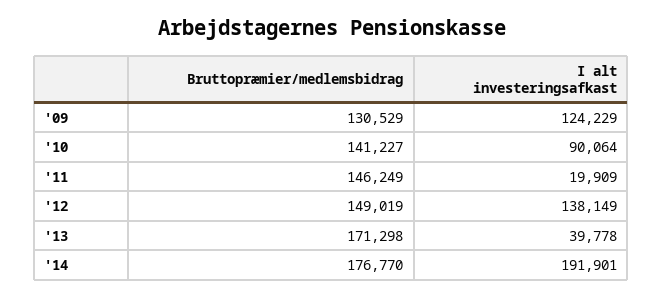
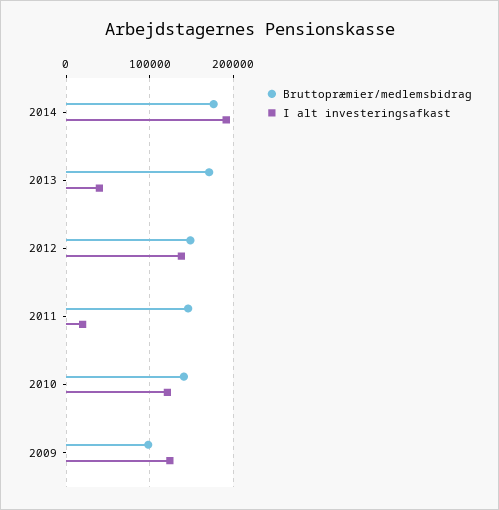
Bruttopræmier/medlemsbidrag, '09: 130529 -> 100000
I alt investeringsafkast, '10: 90064 -> 120000

